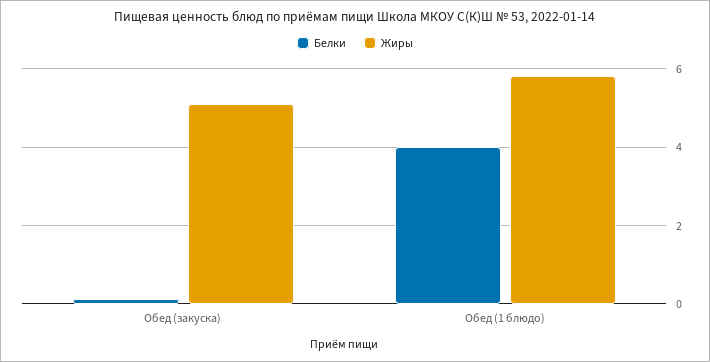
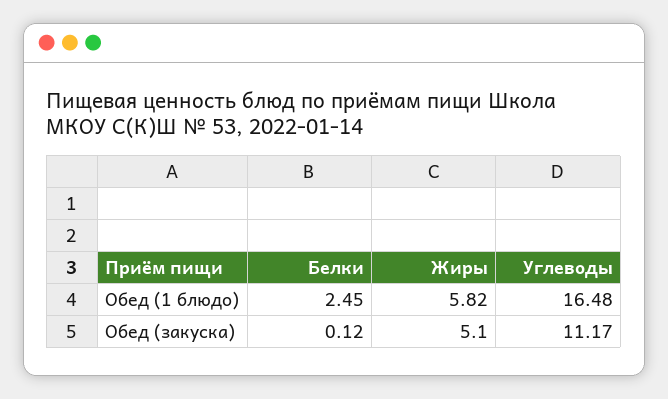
Белки, Обед (1 блюдо): 4 -> 2.45
Углеводы, Обед (1 блюдо): none -> 16.48
Углеводы, Обед (закуска): none -> 11.17

